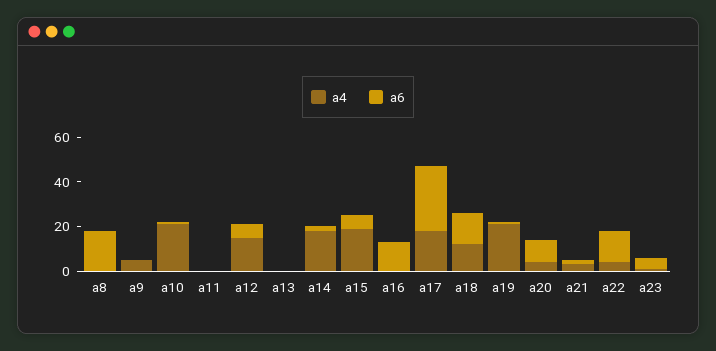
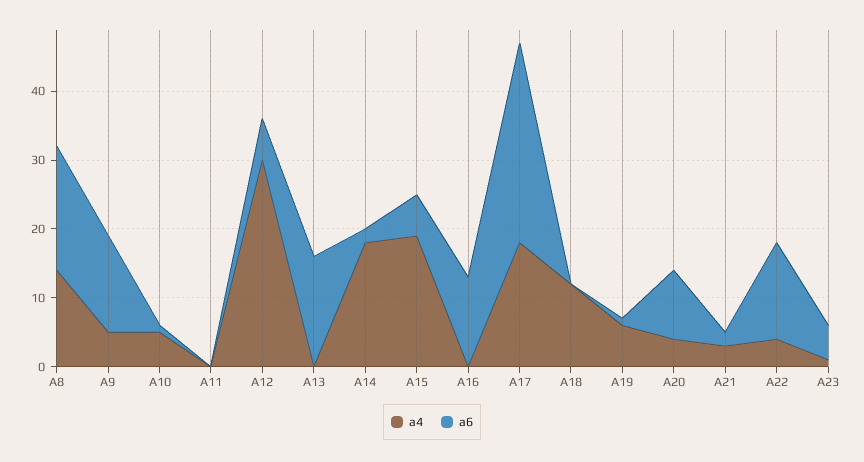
a4, a8: 0 -> 15
a6, a9: 0 -> 15
a4, a10: 20 -> 5
a4, a12: 15 -> 30
a6, a13: 0 -> 15
a6, a18: 15 -> 0
a4, a19: 20 -> 5

